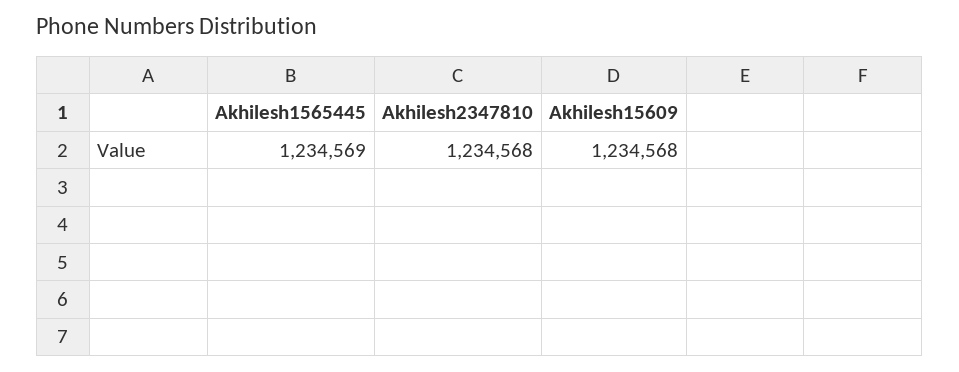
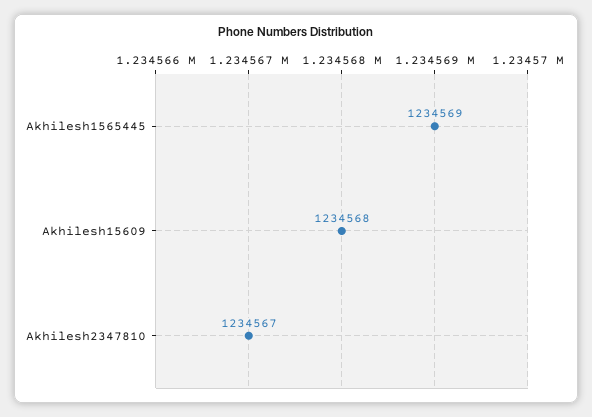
Akhilesh2347810: 1234568 -> 1234567

